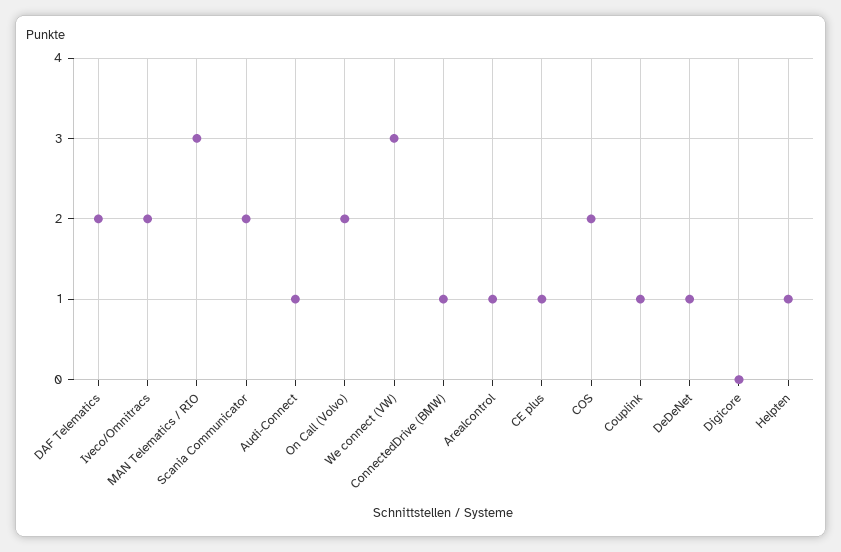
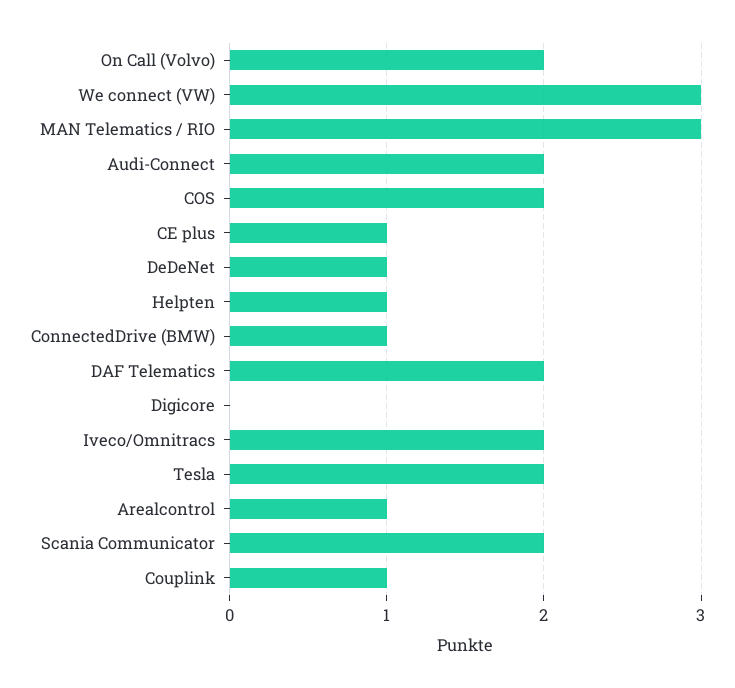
Audi-Connect: 1 -> 2
Tesla: none -> 2

